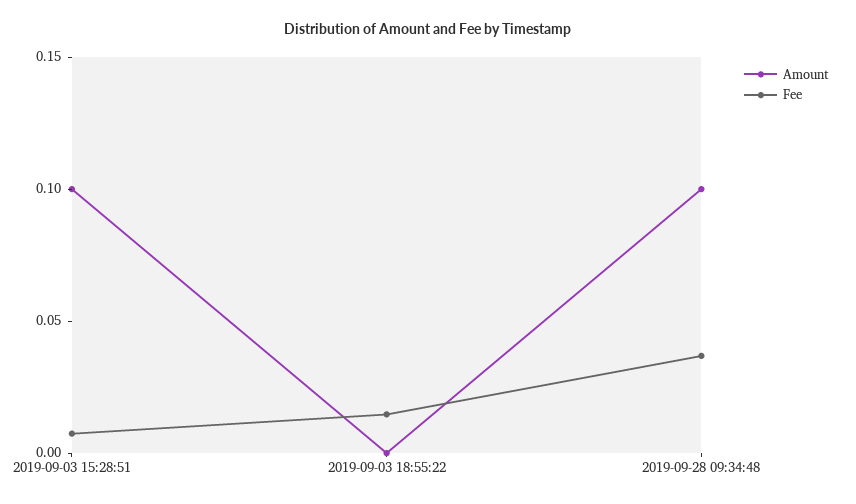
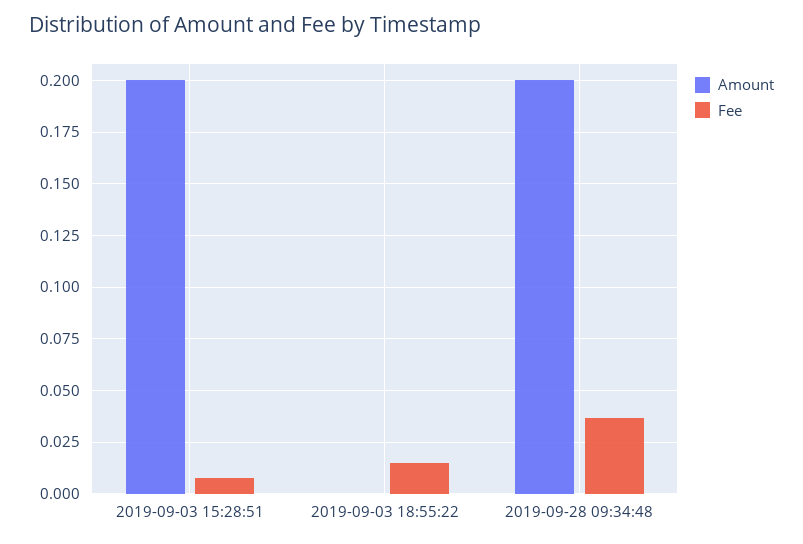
Amount, 2019-09-03 15:28:51: 0.1 -> 0.2
Amount, 2019-09-28 09:34:48: 0.1 -> 0.2

